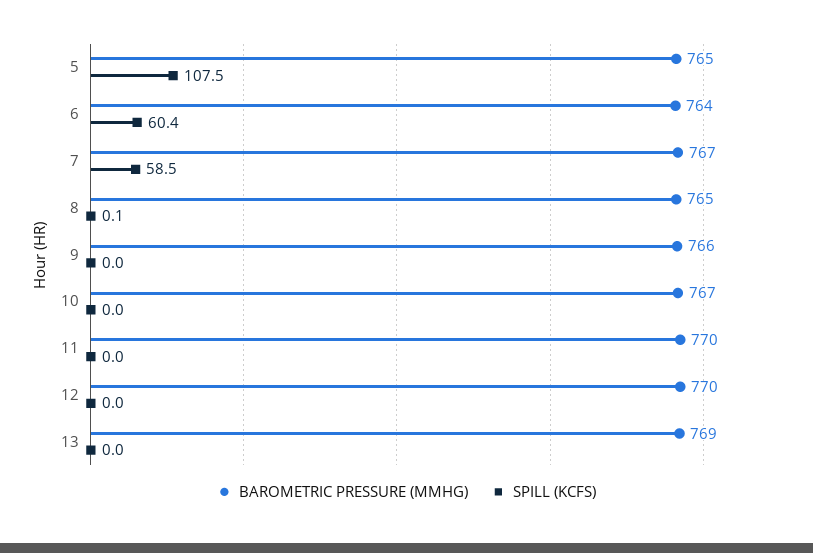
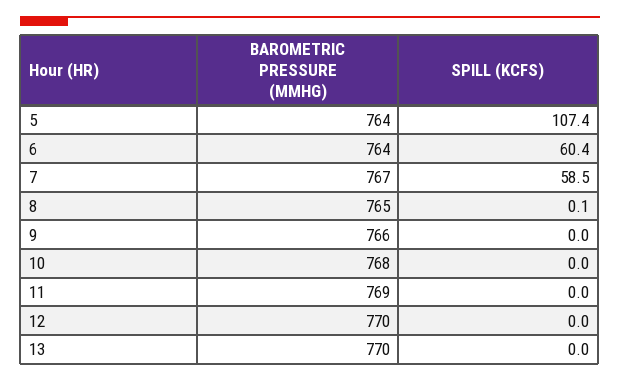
BAROMETRIC PRESSURE (MMHG), 5: 765 -> 764
SPILL (KCFS), 5: 107.5 -> 107.4
BAROMETRIC PRESSURE (MMHG), 10: 767 -> 768
BAROMETRIC PRESSURE (MMHG), 11: 770 -> 769
BAROMETRIC PRESSURE (MMHG), 13: 769 -> 770

